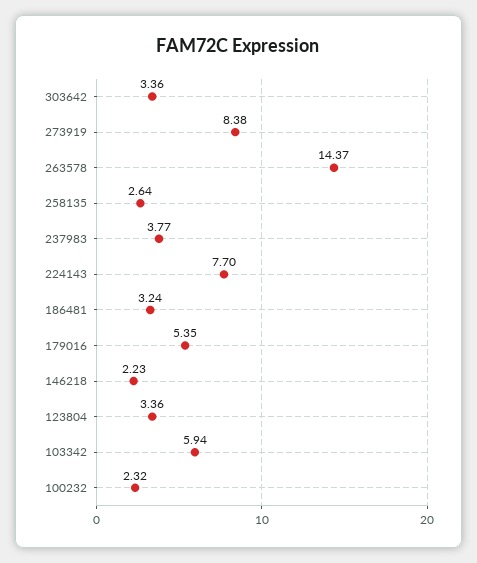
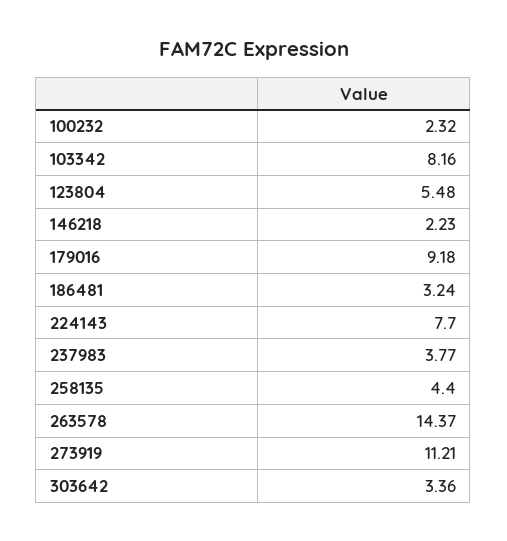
273919: 8.38 -> 11.21
258135: 2.64 -> 4.4
179016: 5.35 -> 9.18
123804: 3.36 -> 5.48
103342: 5.94 -> 8.16

